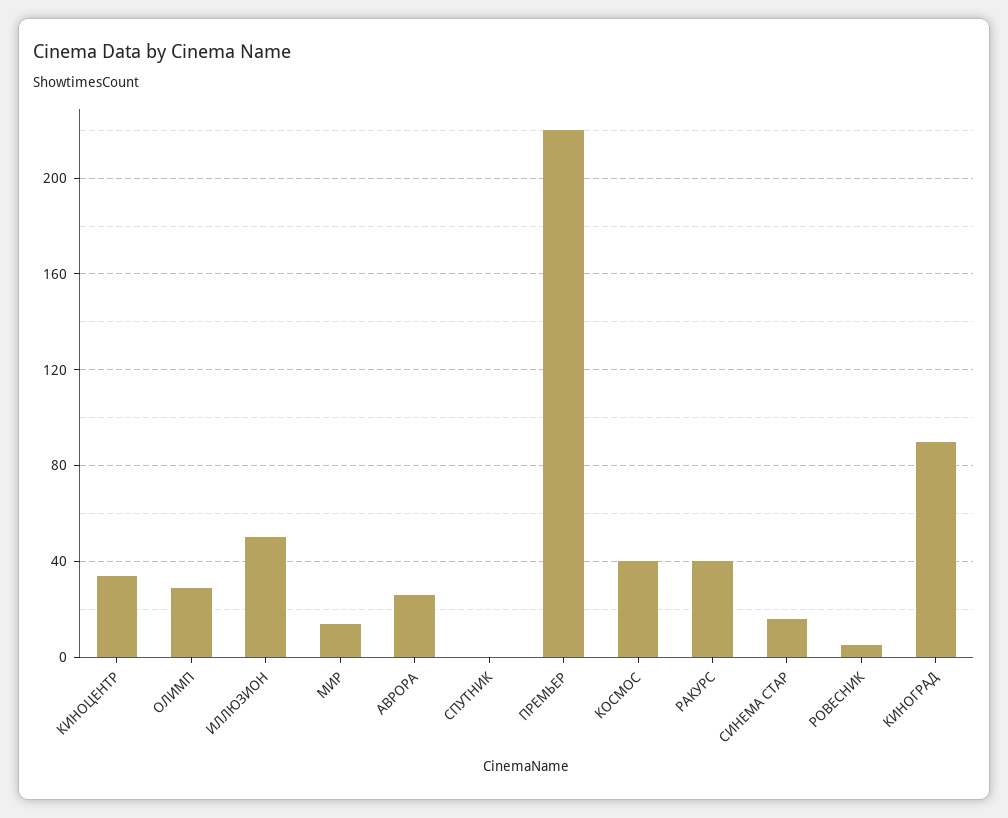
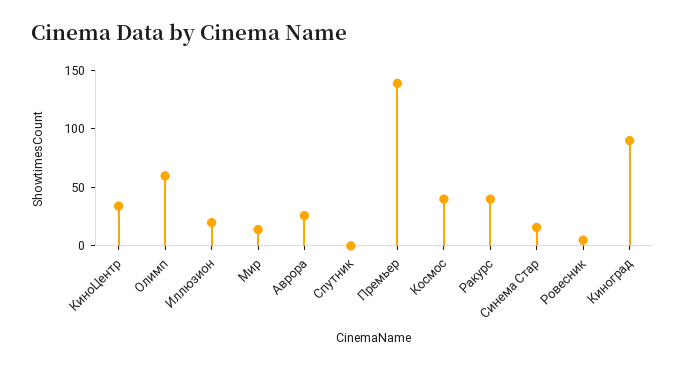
ОЛИМП: 30 -> 60
ИЛЛЮЗИОН: 50 -> 20
ПРЕМЬЕР: 220 -> 140

